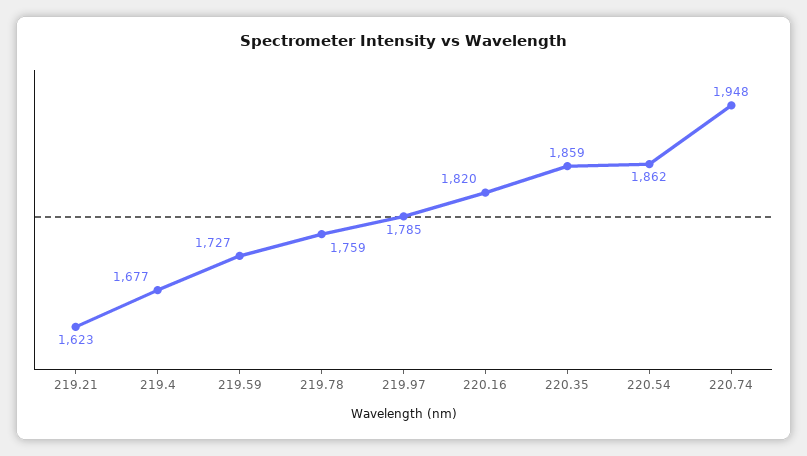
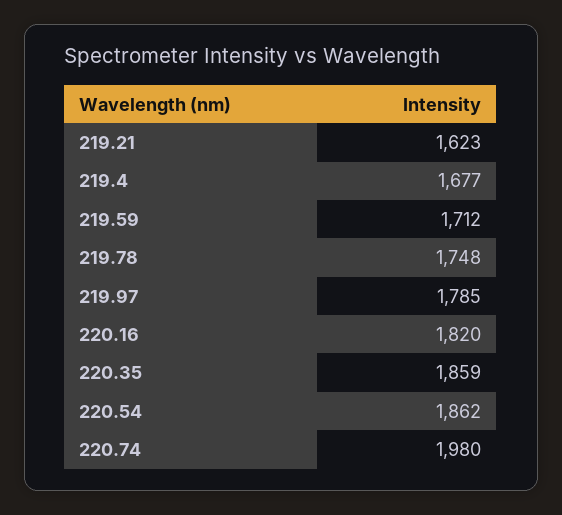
219.59: 1727 -> 1712
219.78: 1759 -> 1748
220.74: 1948 -> 1980

